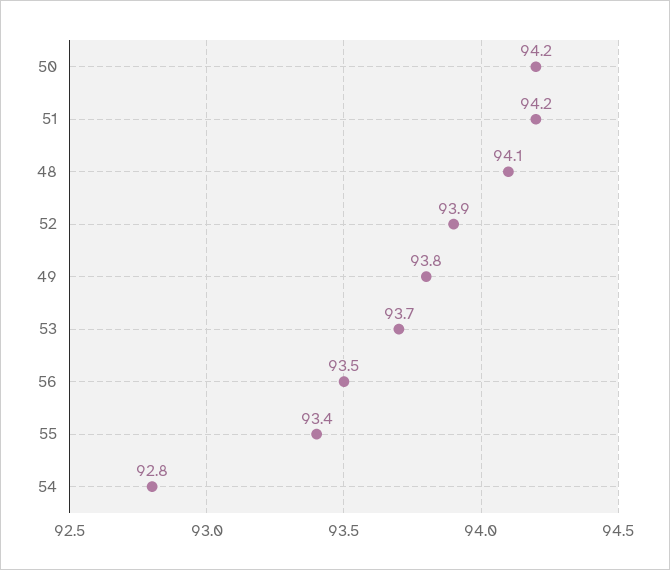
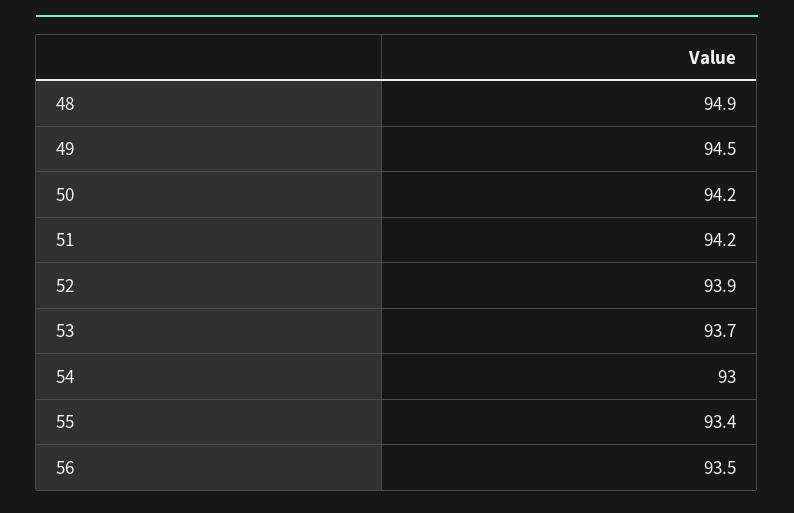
48: 94.1 -> 94.9
49: 93.8 -> 94.5
54: 92.8 -> 93

